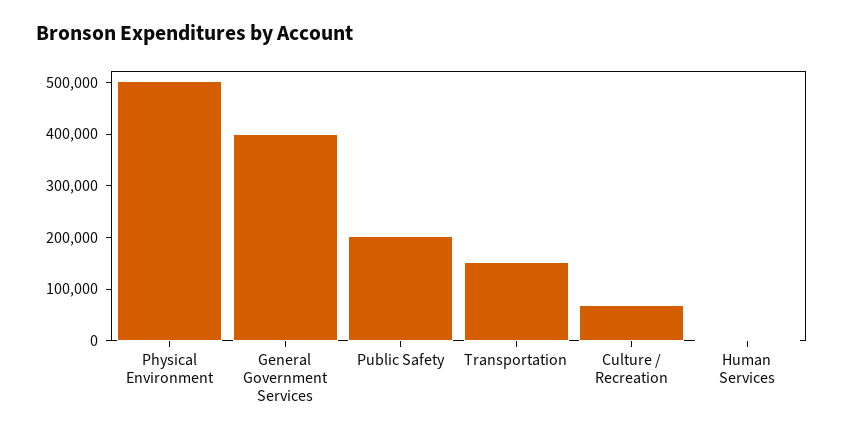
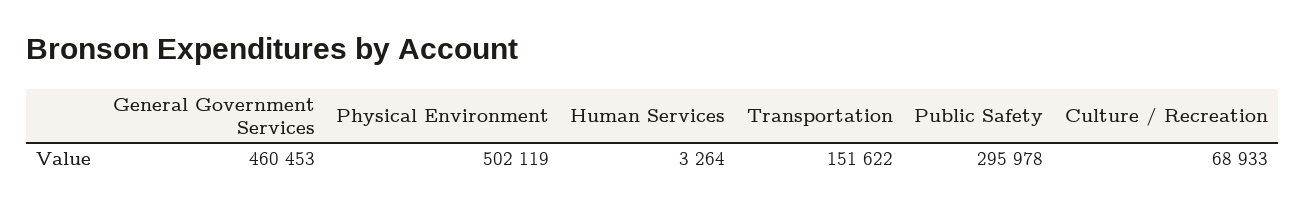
General Government Services: 400000 -> 460453
Public Safety: 200000 -> 295978

